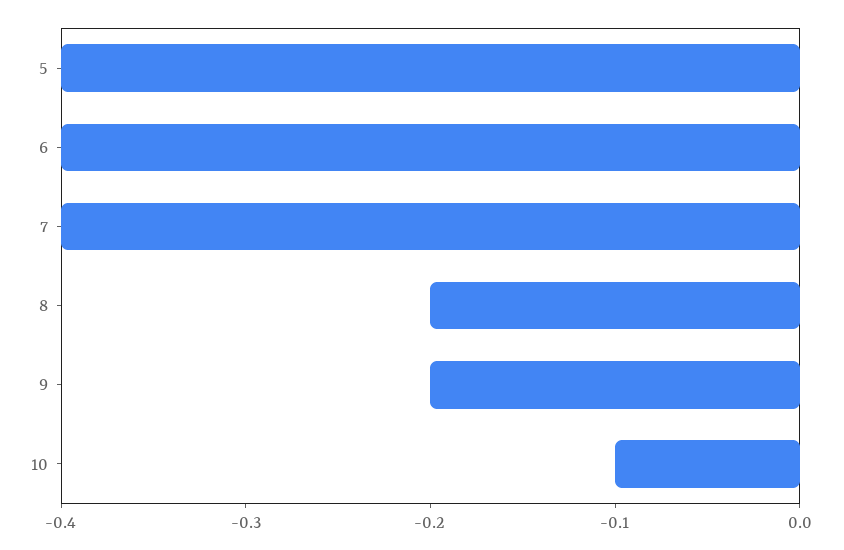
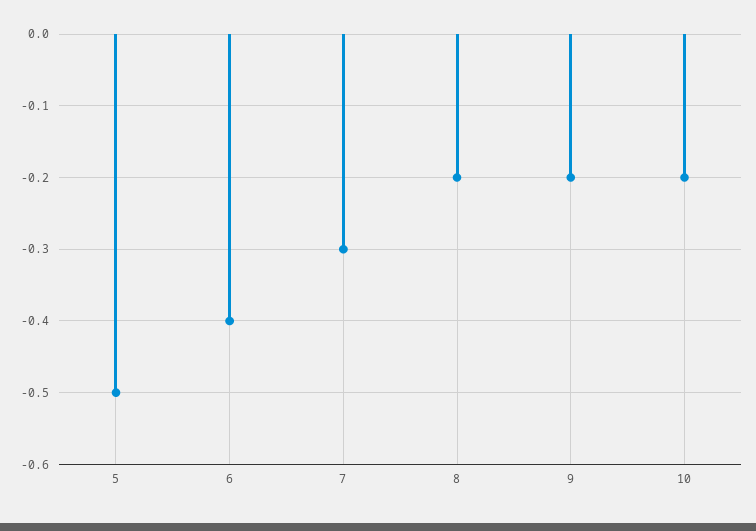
5: -0.4 -> -0.5
7: -0.4 -> -0.3
10: -0.1 -> -0.2

